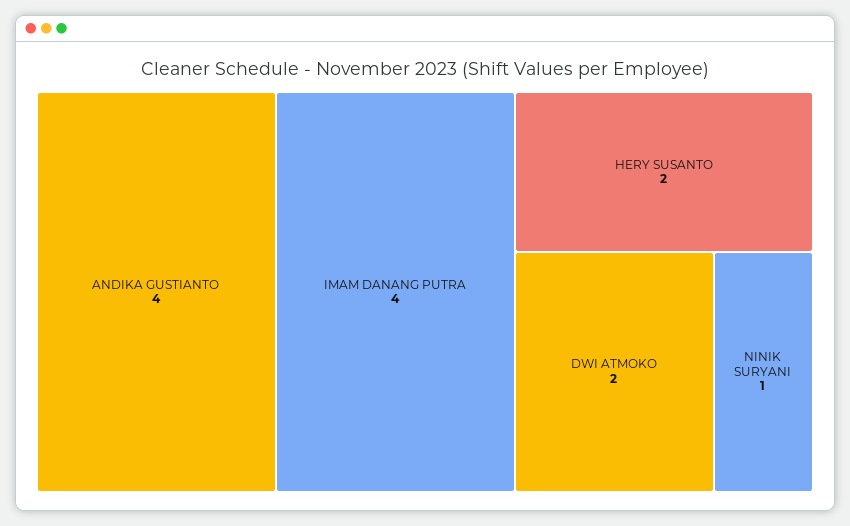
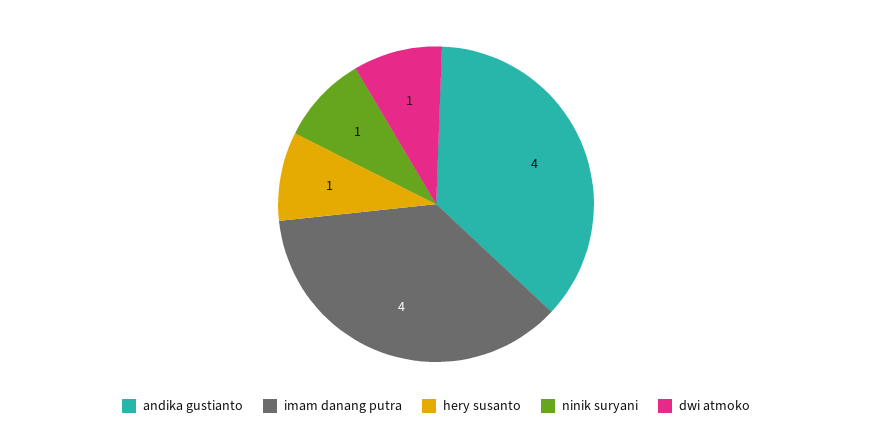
HERY SUSANTO: 2 -> 1
DWI ATMOKO: 2 -> 1

